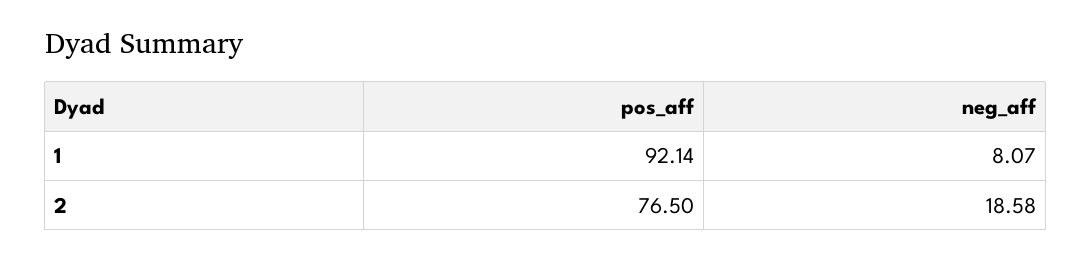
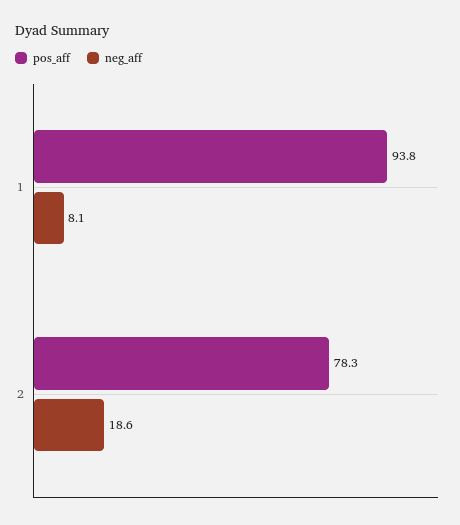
pos_aff, 1: 92.14 -> 93.8
pos_aff, 2: 76.5 -> 78.3

